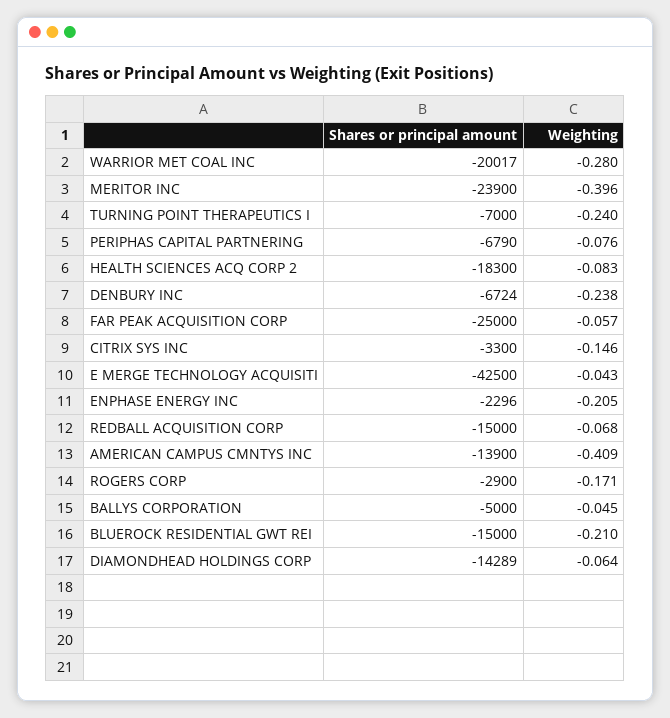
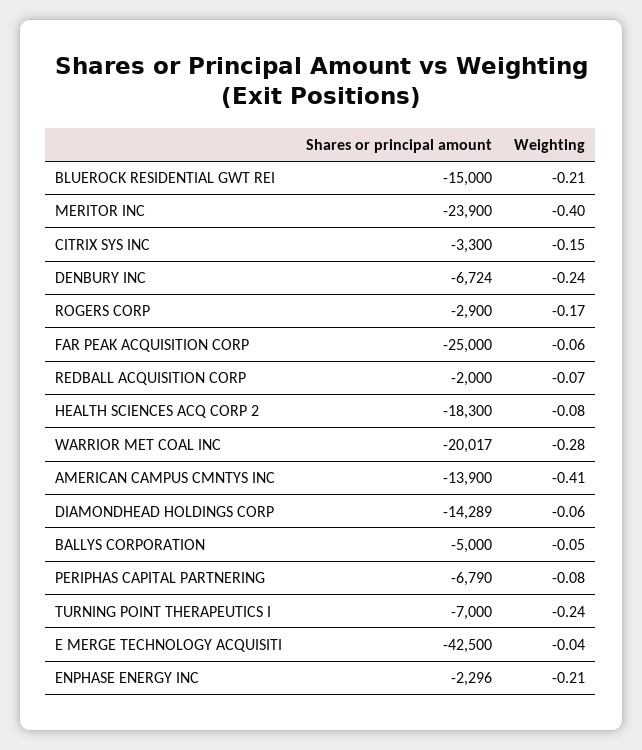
Shares or principal amount, REDBALL ACQUISITION CORP: -15000 -> -2000

